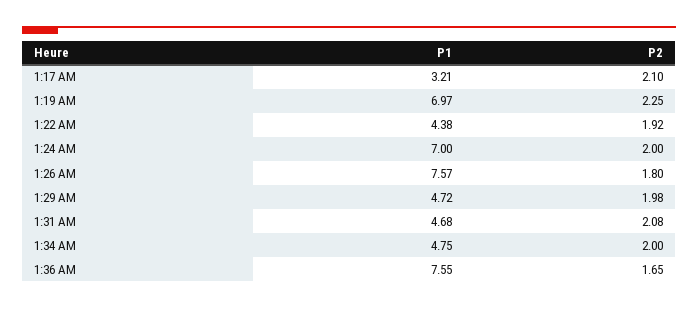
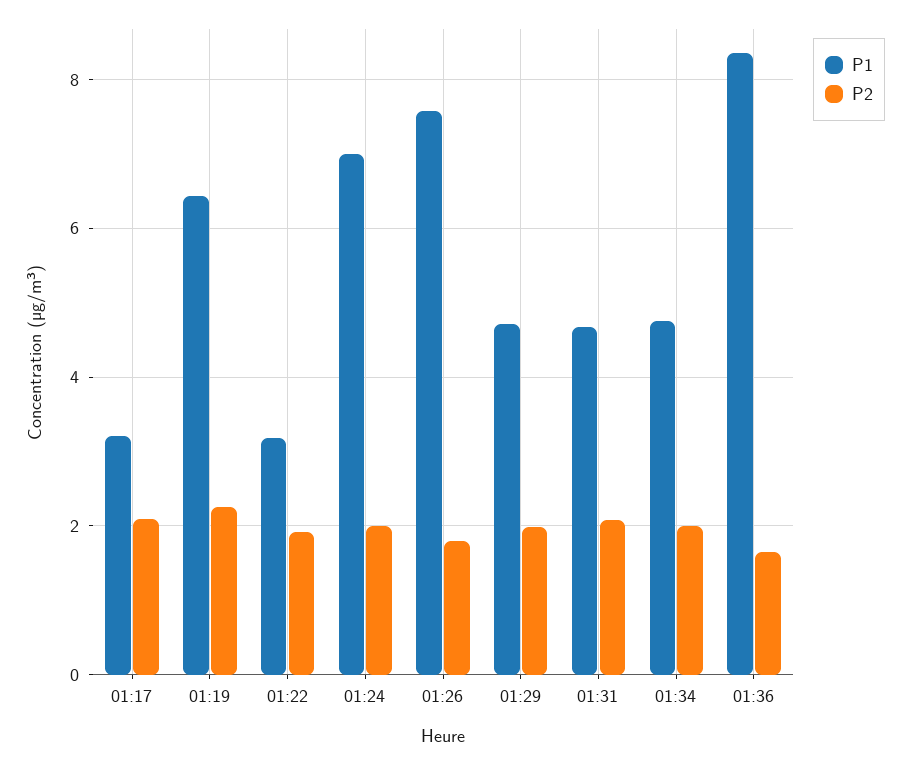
P1, 1:19 AM: 6.97 -> 6.4
P1, 1:22 AM: 4.38 -> 3.2
P1, 1:36 AM: 7.55 -> 8.4

